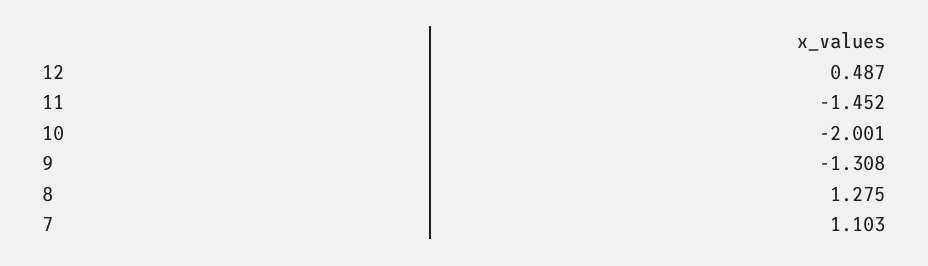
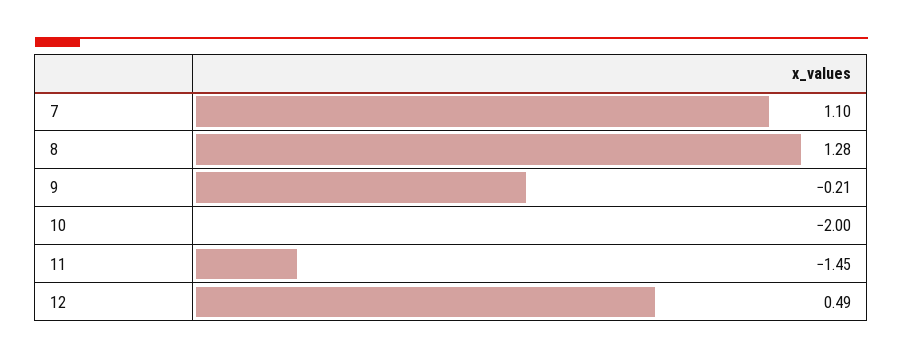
9: -1.308 -> -0.21

